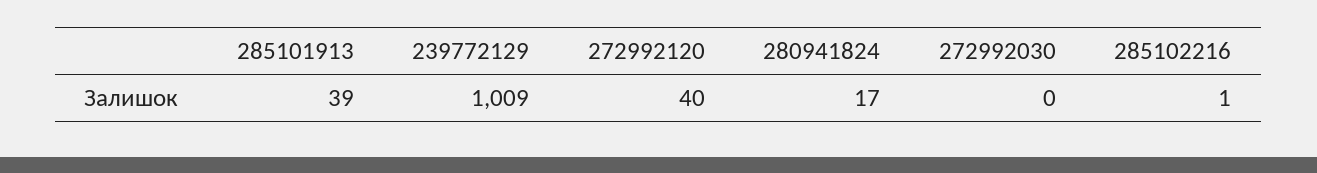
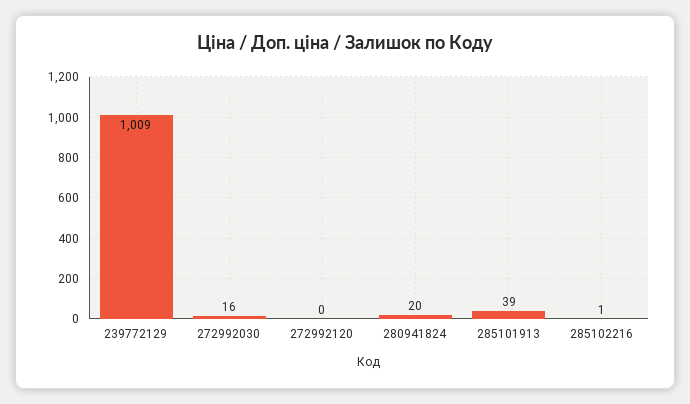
272992120: 40 -> 0
280941824: 17 -> 20
272992030: 0 -> 16

